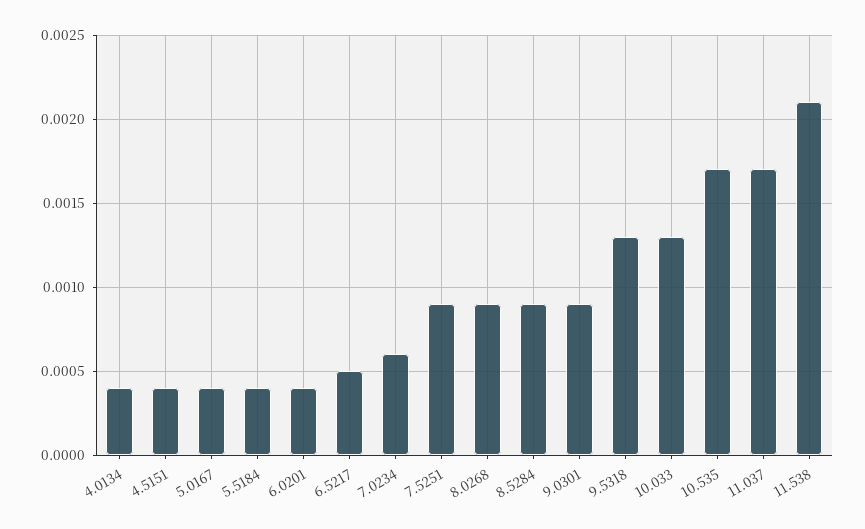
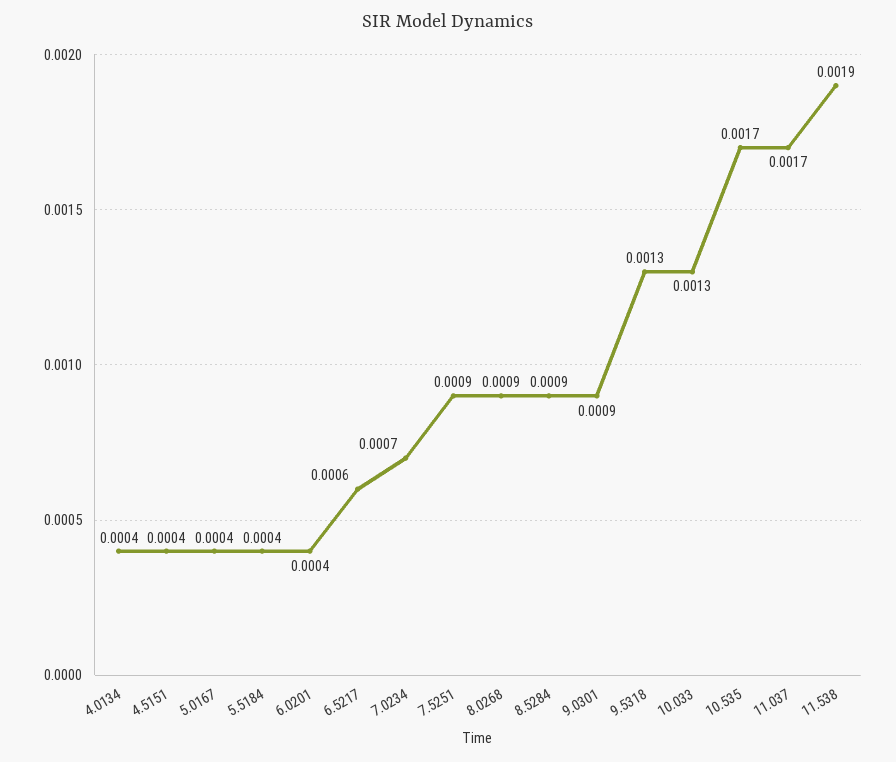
6.5217: 0.0005 -> 0.0006
7.0234: 0.0006 -> 0.0007
11.538: 0.0021 -> 0.0019

